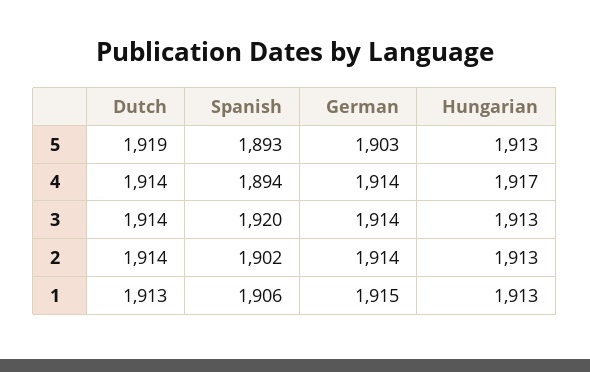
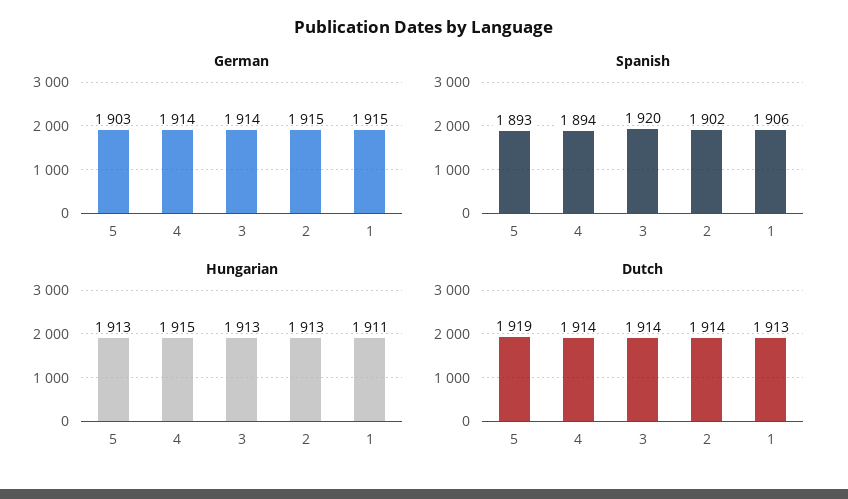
Hungarian, 4: 1917 -> 1915
German, 2: 1914 -> 1915
Hungarian, 1: 1913 -> 1911

